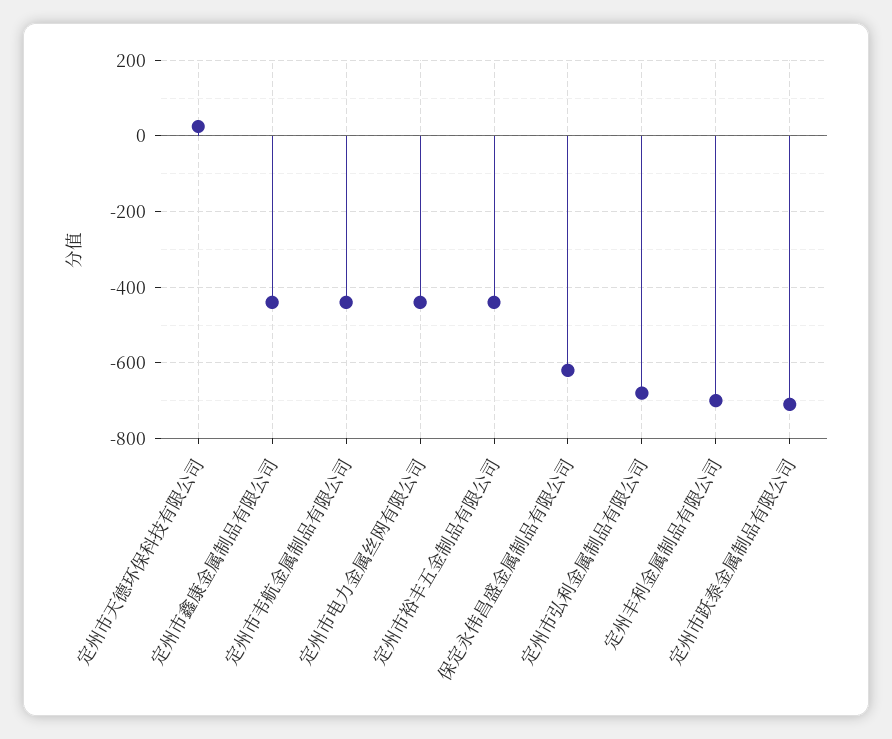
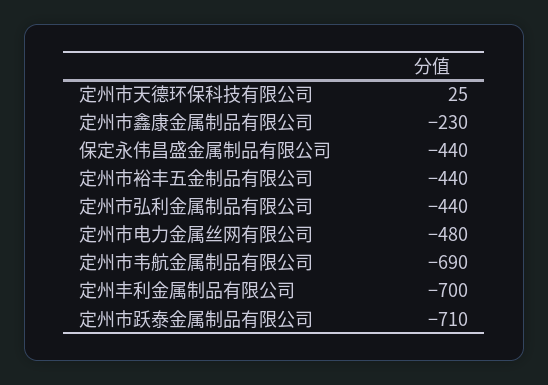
定州市鑫康金属制品有限公司: -440 -> -230
定州市韦航金属制品有限公司: -440 -> -690
定州市电力金属丝网有限公司: -440 -> -480
保定永伟昌盛金属制品有限公司: -620 -> -440
定州市弘利金属制品有限公司: -680 -> -440

